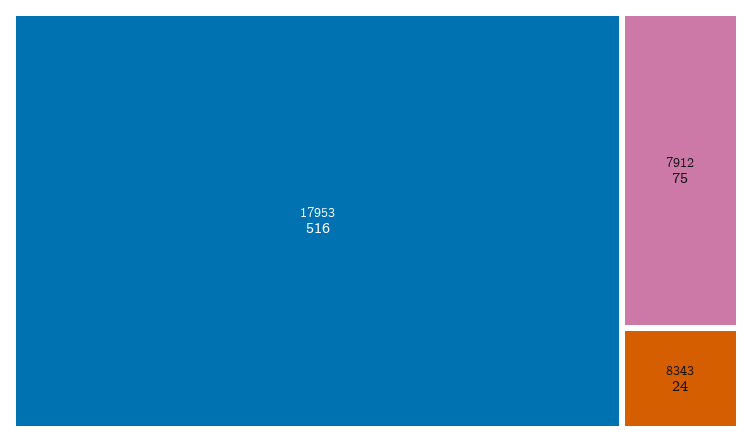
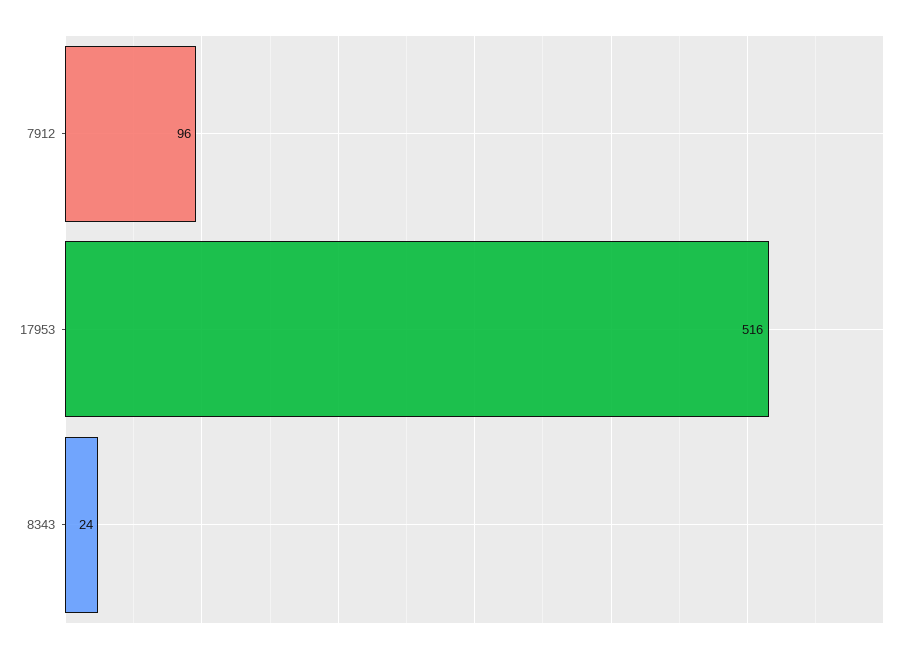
7912: 75 -> 96

